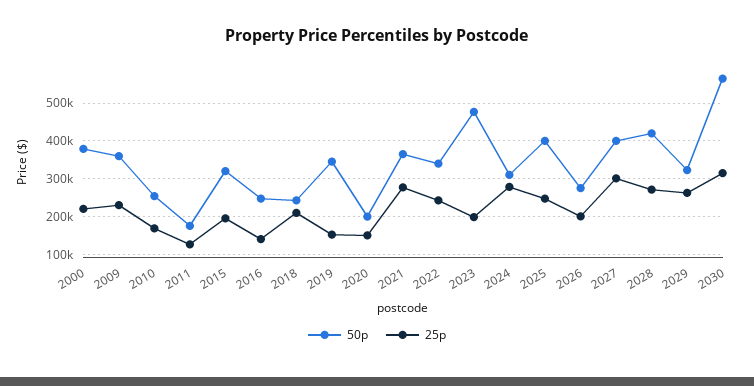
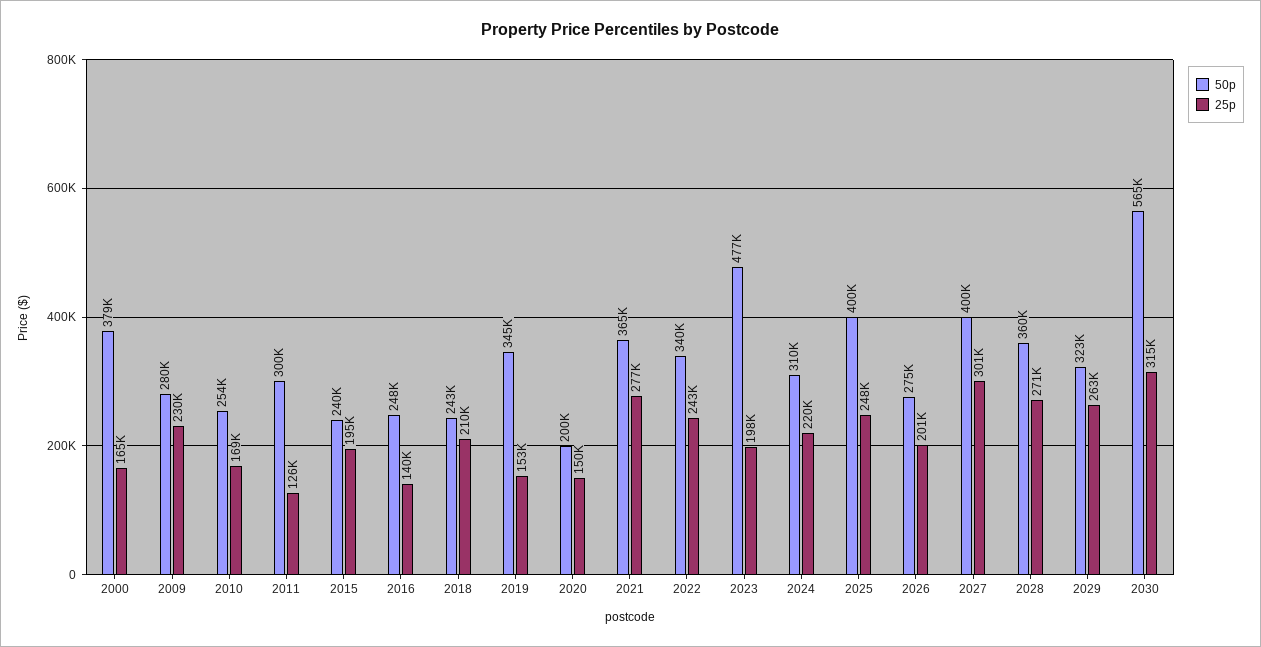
25p, 2000: 220000 -> 165000
50p, 2009: 360000 -> 280000
50p, 2011: 180000 -> 300000
50p, 2015: 320000 -> 240000
25p, 2024: 280000 -> 220000
50p, 2028: 420000 -> 360000

